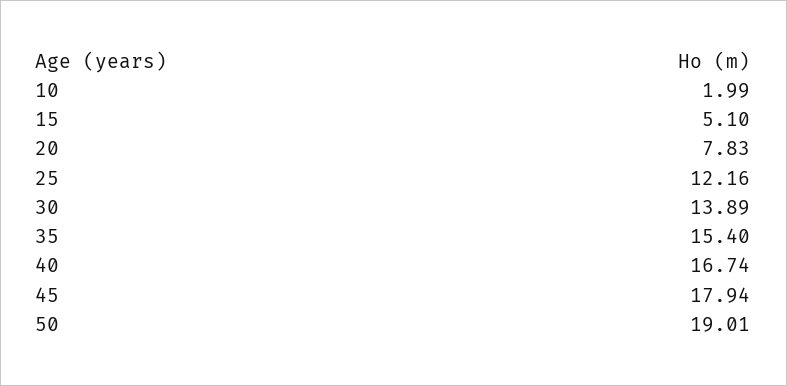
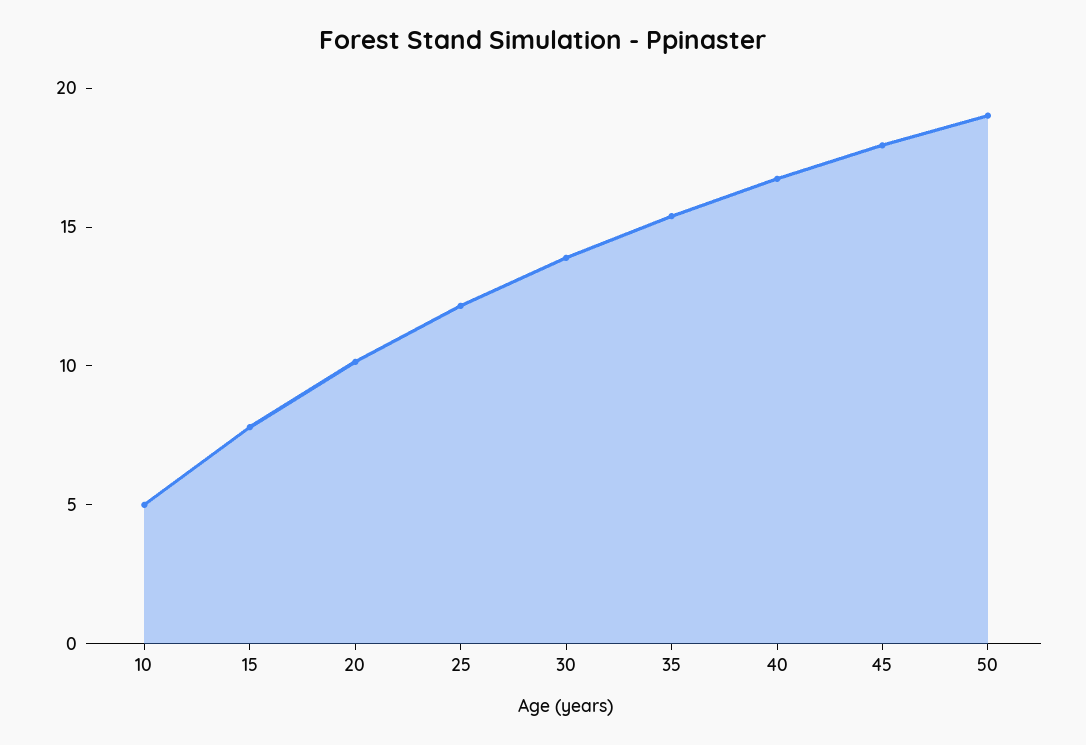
10: 1.99 -> 5
15: 5.1 -> 8
20: 7.83 -> 10

